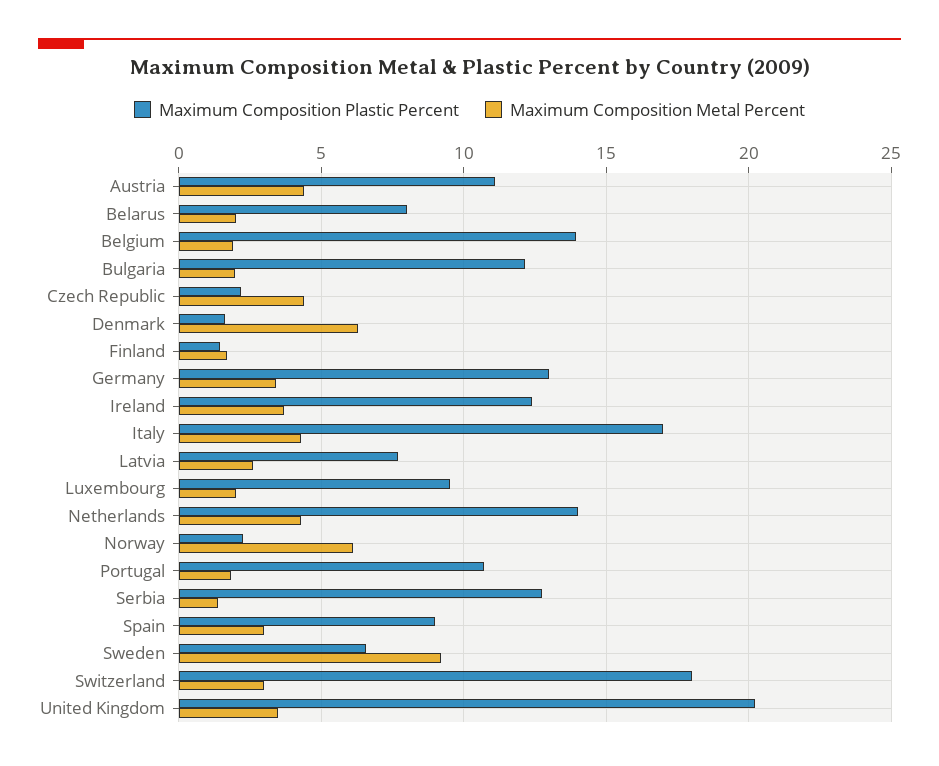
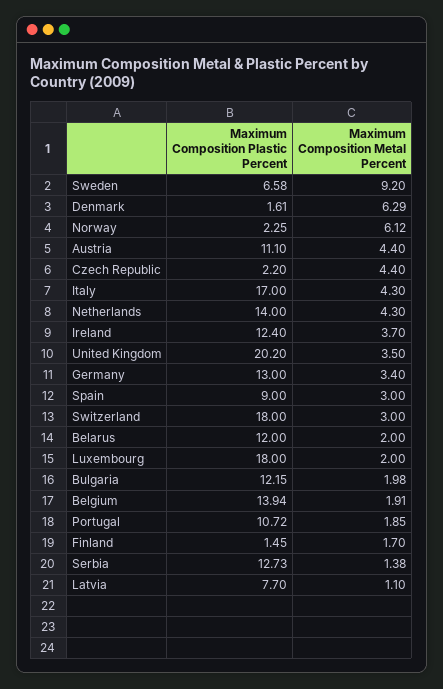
Maximum Composition Plastic Percent, Belarus: 8 -> 12
Maximum Composition Metal Percent, Latvia: 2.5 -> 1.1
Maximum Composition Plastic Percent, Luxembourg: 9.5 -> 18

